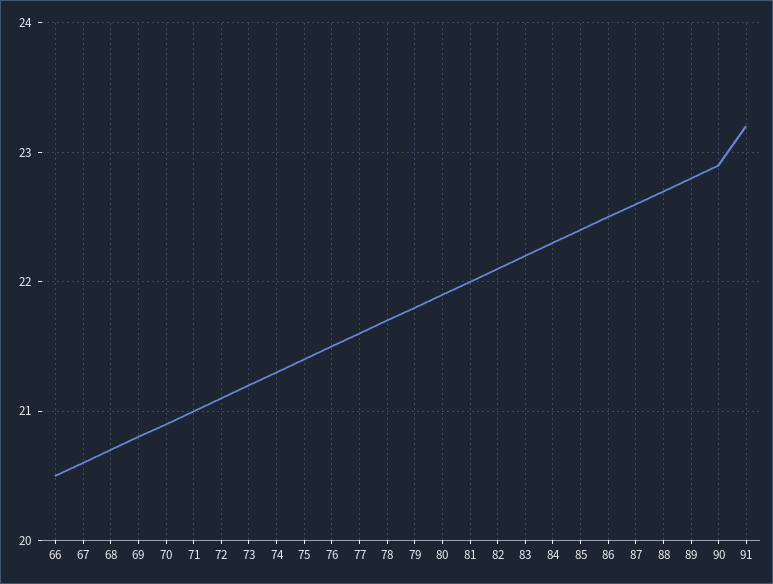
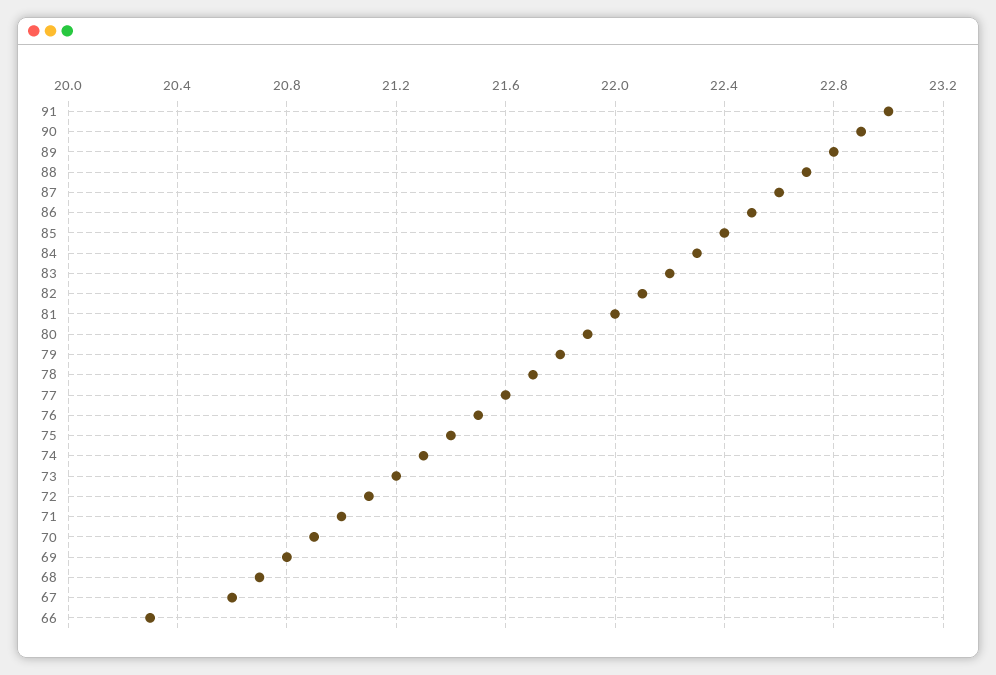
66: 20.5 -> 20.3
91: 23.2 -> 23

